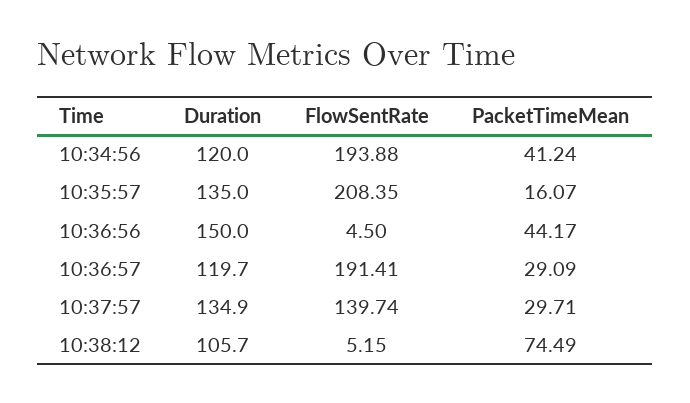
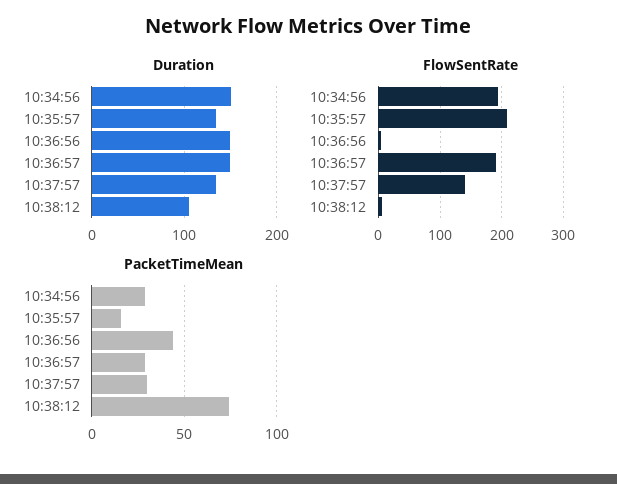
Duration, 10:34:56: 120 -> 150
PacketTimeMean, 10:34:56: 41.24 -> 30
Duration, 10:36:57: 119.7 -> 150

